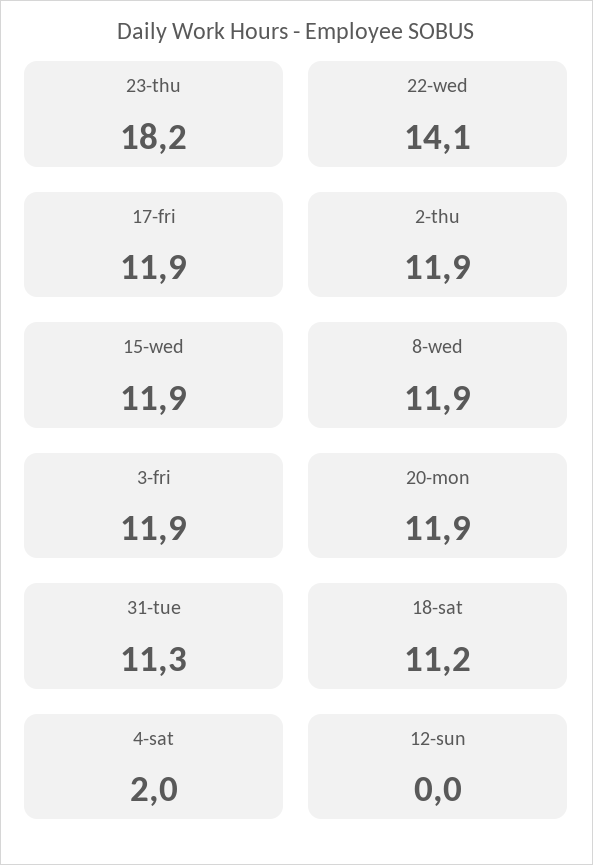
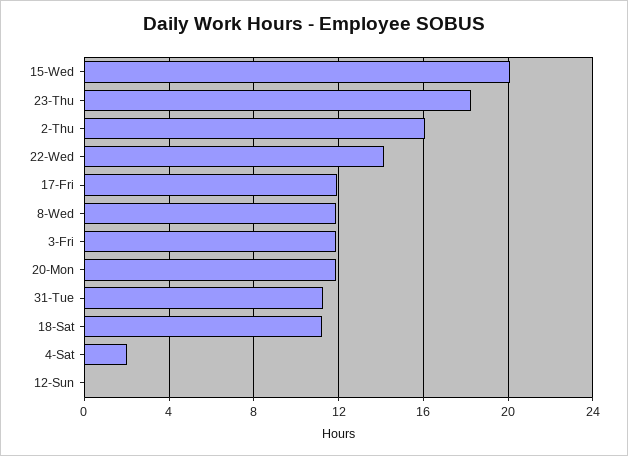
2-thu: 11.9 -> 16
15-wed: 11.9 -> 20

